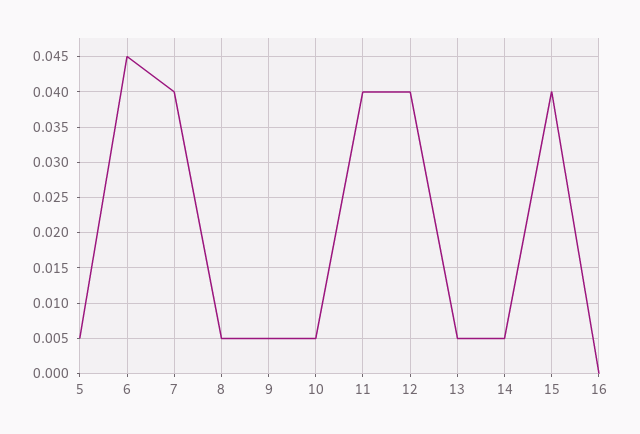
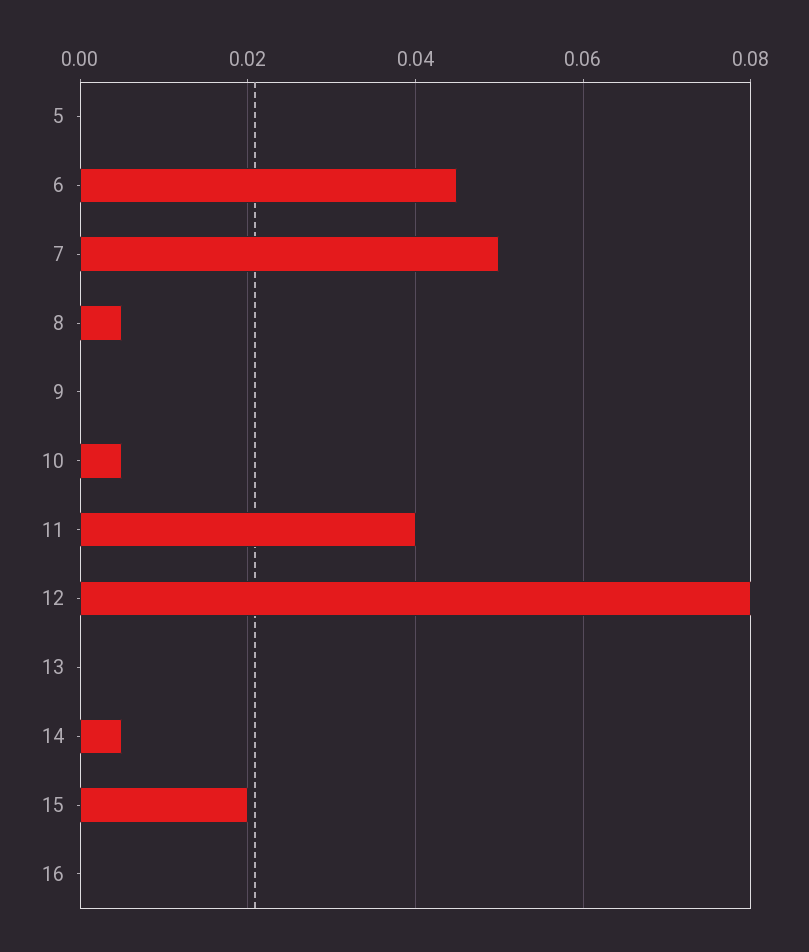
5: 0.005 -> 0
7: 0.04 -> 0.05
9: 0.005 -> 0
12: 0.04 -> 0.08
13: 0.005 -> 0
15: 0.04 -> 0.02

